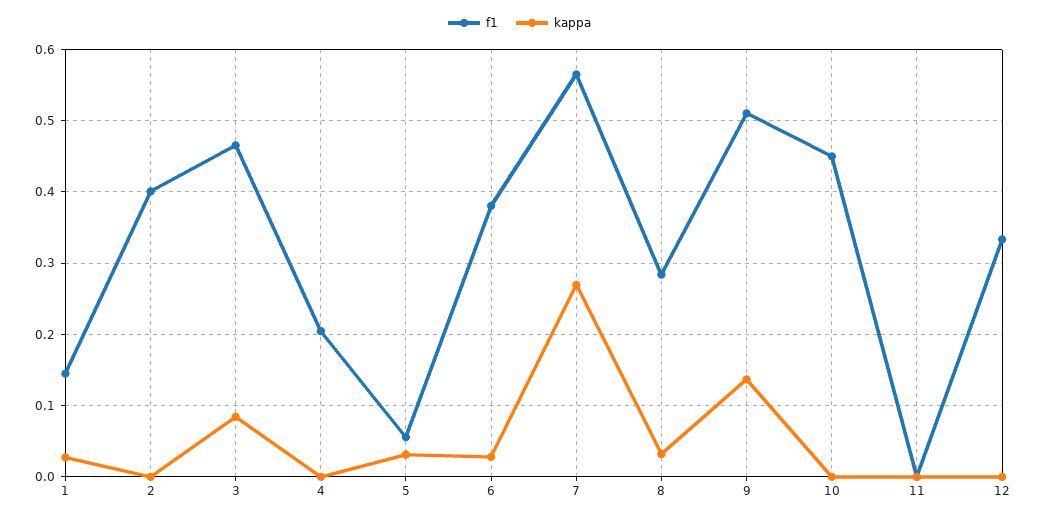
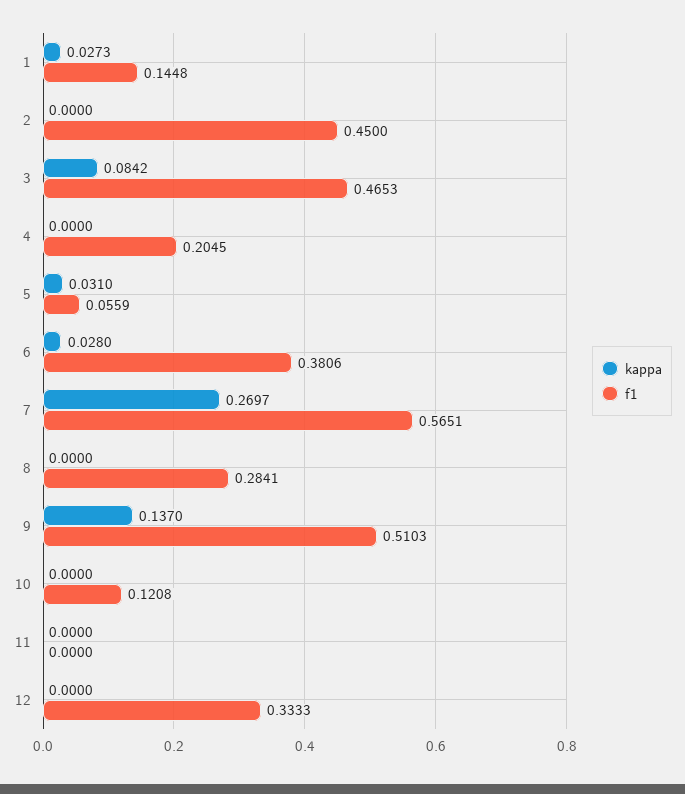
f1, 2: 0.4 -> 0.45
kappa, 8: 0.03 -> 0
f1, 10: 0.45 -> 0.1208

